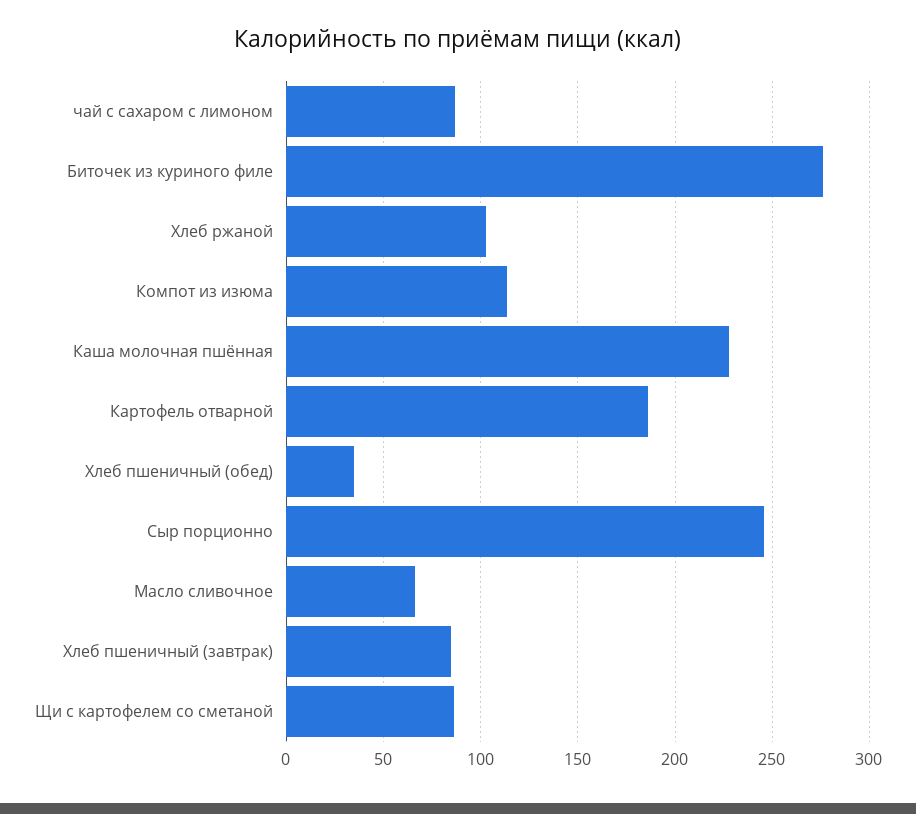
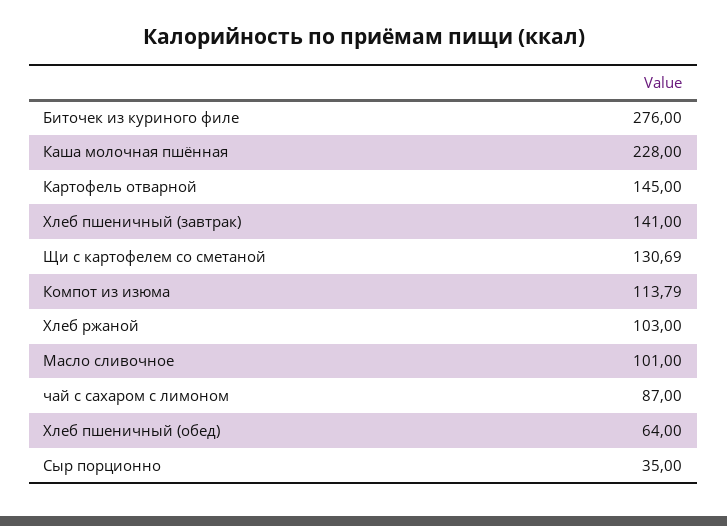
Картофель отварной: 185 -> 145
Хлеб пшеничный (обед): 35 -> 64
Сыр порционно: 245 -> 35
Масло сливочное: 65 -> 101
Хлеб пшеничный (завтрак): 85 -> 141
Щи с картофелем со сметаной: 85 -> 130.69

